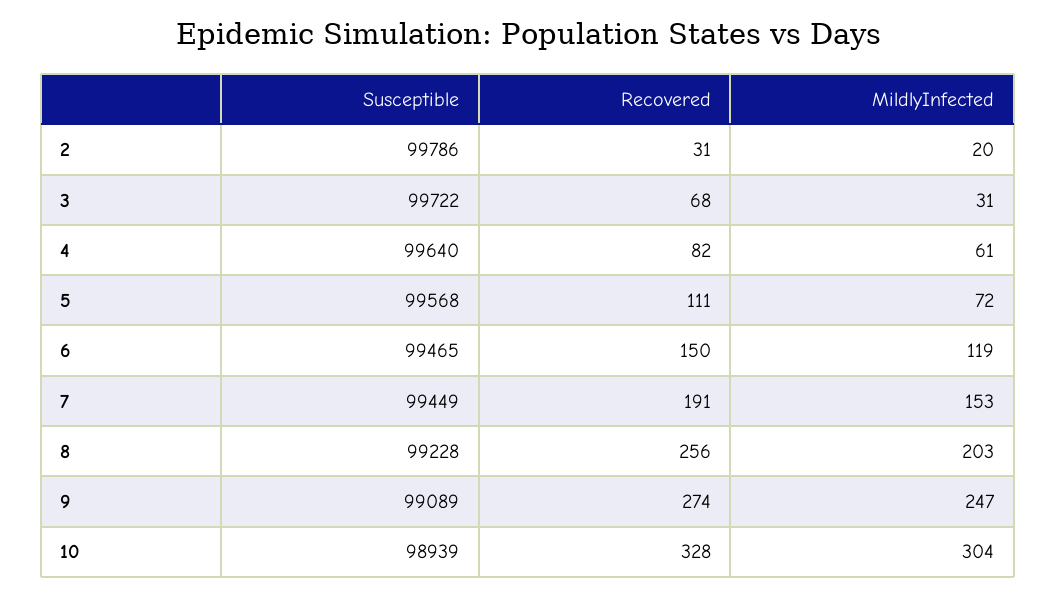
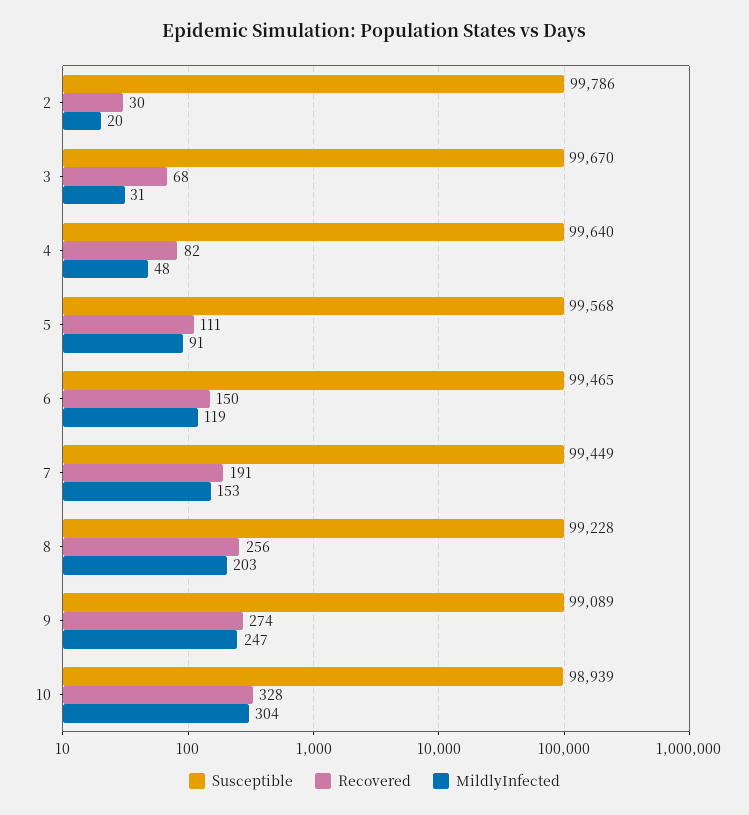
Recovered, 2: 31 -> 30
Susceptible, 3: 99722 -> 99670
MildlyInfected, 4: 61 -> 48
MildlyInfected, 5: 72 -> 91

